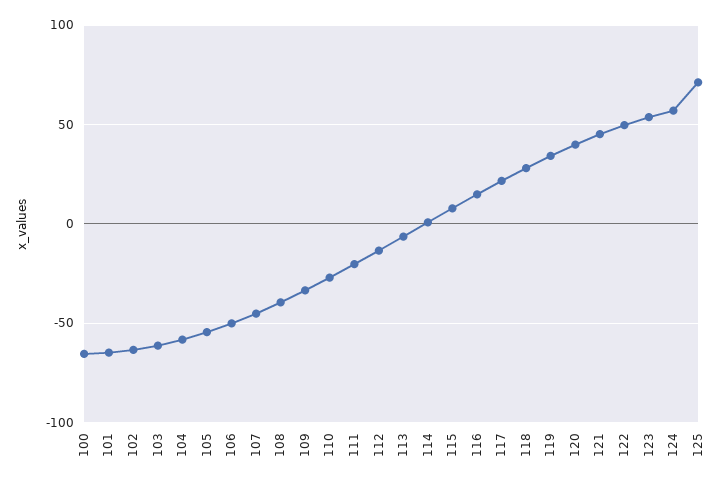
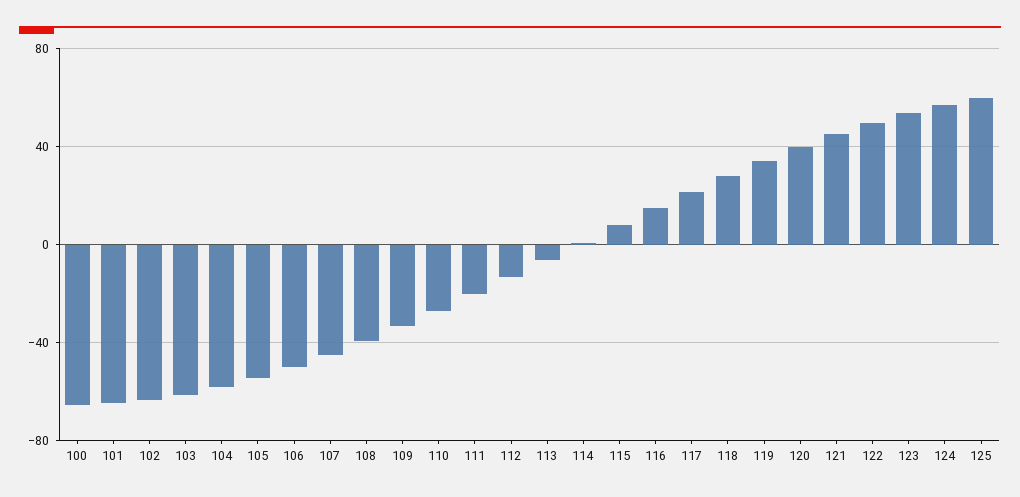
125: 70 -> 60

